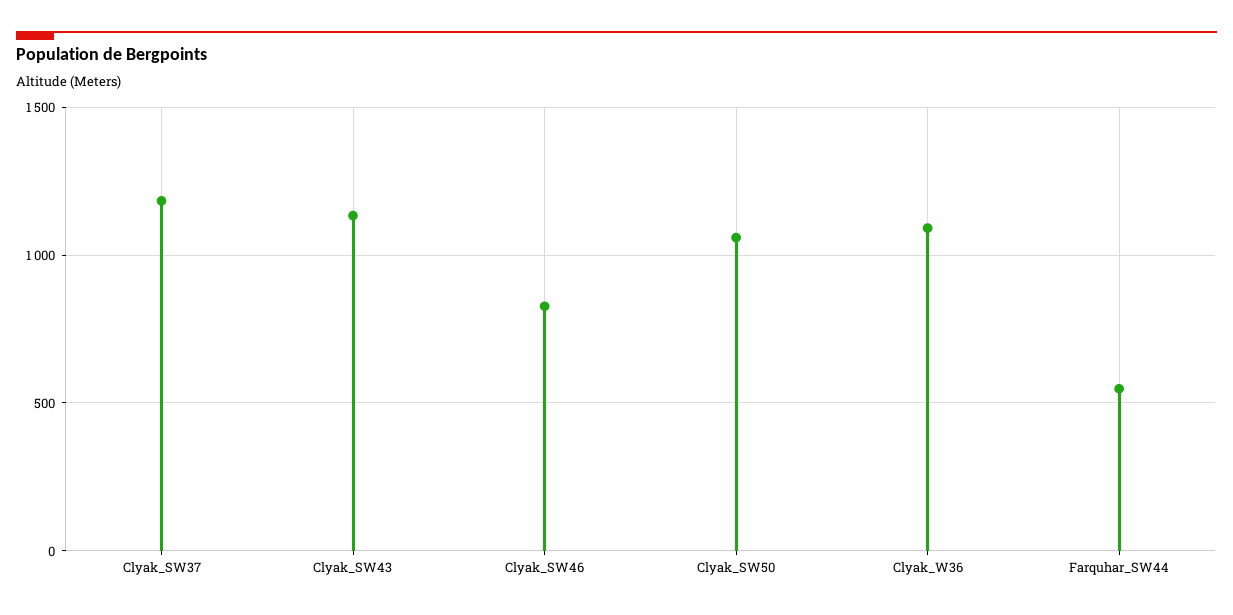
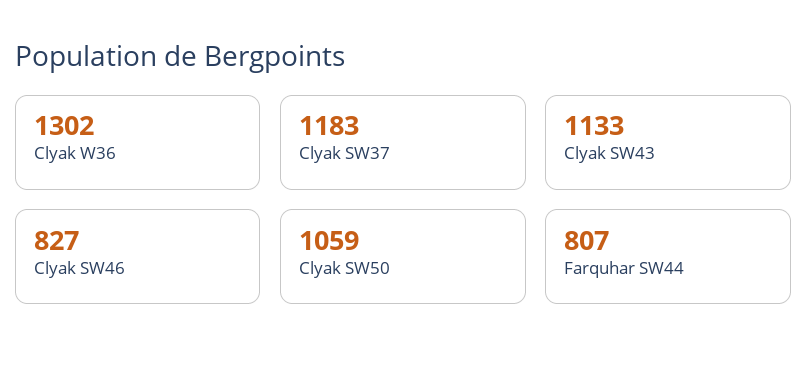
Clyak_W36: 1100 -> 1302
Farquhar_SW44: 550 -> 807

